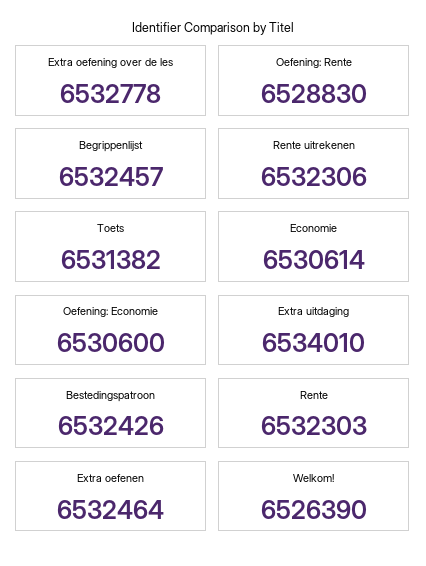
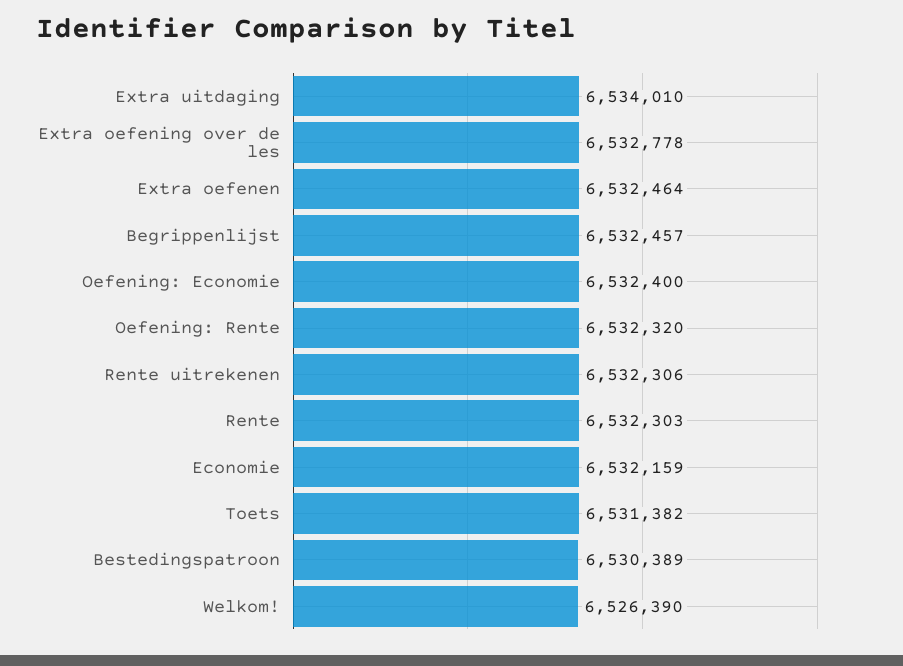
Oefening: Rente: 6528830 -> 6532320
Economie: 6530614 -> 6532159
Oefening: Economie: 6530600 -> 6532400
Bestedingspatroon: 6532426 -> 6530389

